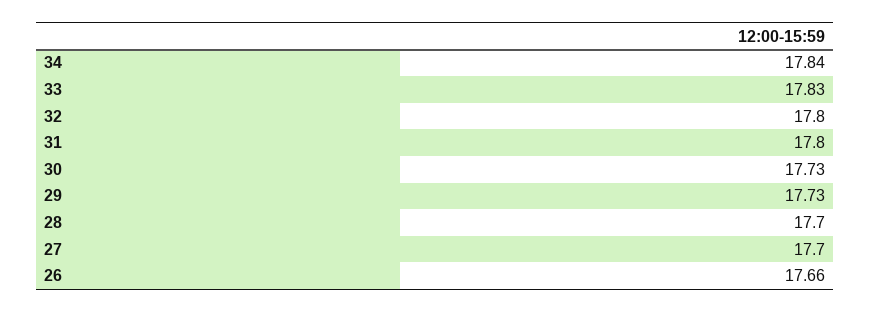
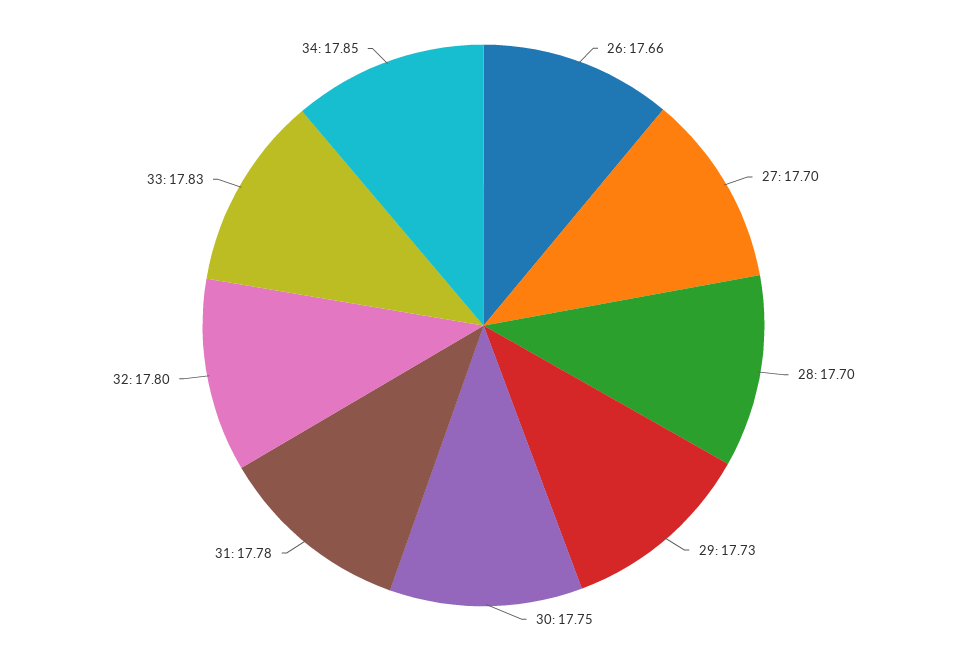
34: 17.84 -> 17.85
31: 17.8 -> 17.78
30: 17.73 -> 17.75

